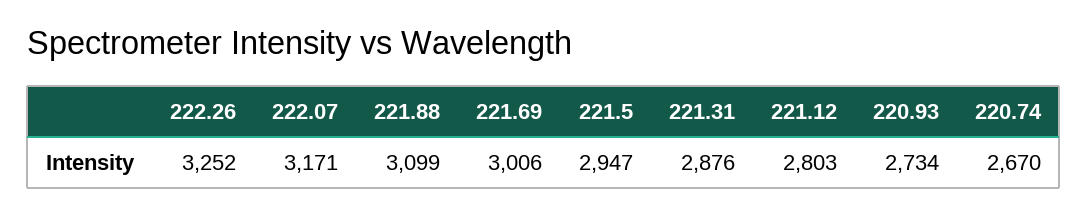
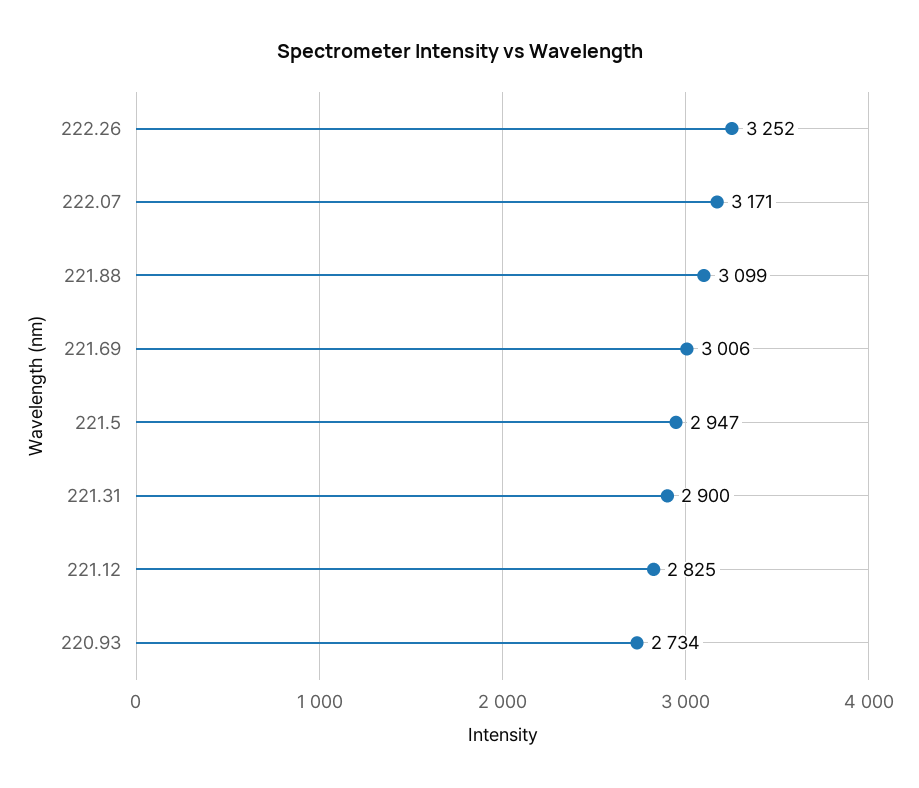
221.31: 2876 -> 2900
221.12: 2803 -> 2825
220.74: 2670 -> none

